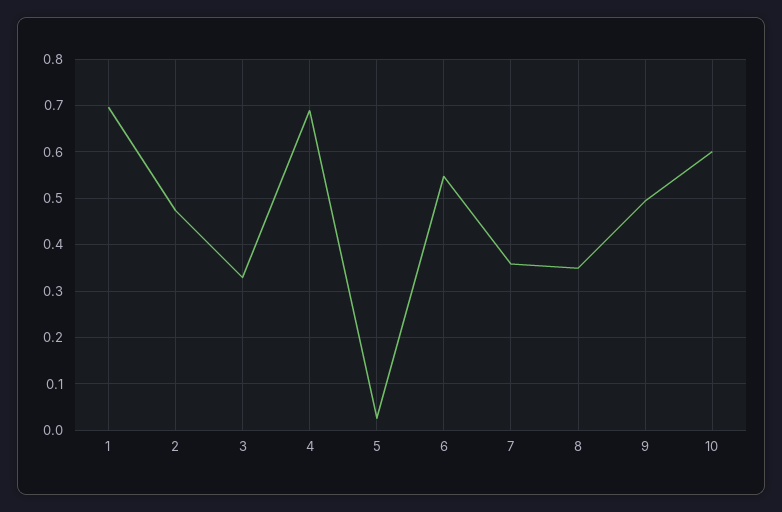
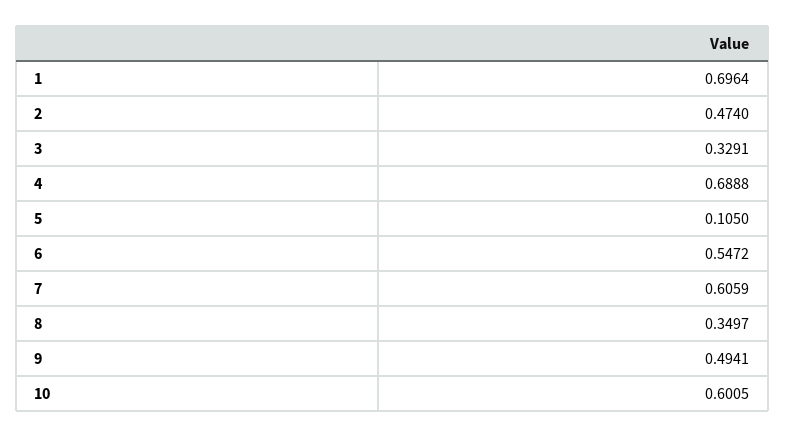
5: 0.02 -> 0.105
7: 0.36 -> 0.6059

